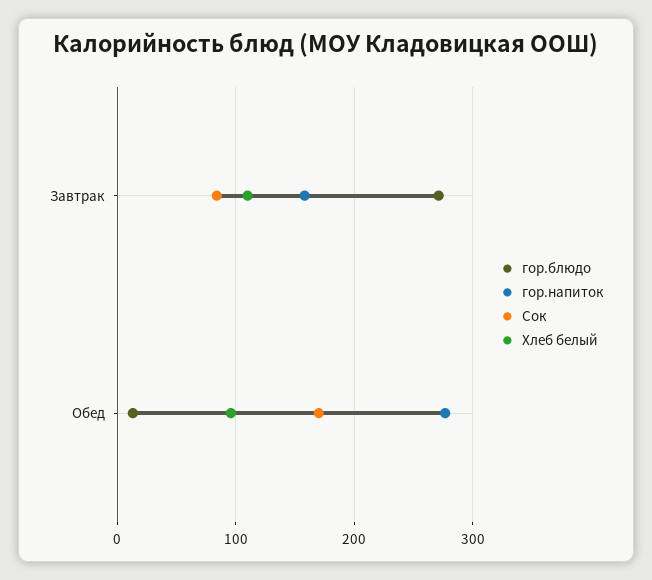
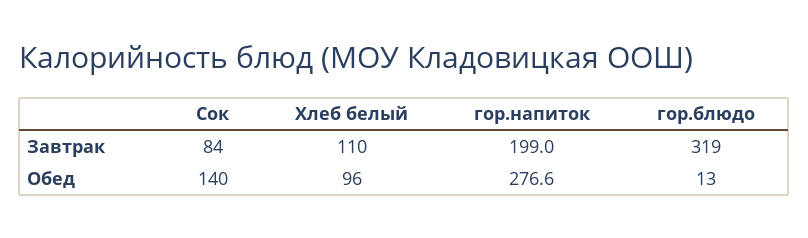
гор.блюдо, Завтрак: 270 -> 319
гор.напиток, Завтрак: 160 -> 199
Сок, Обед: 170 -> 140

